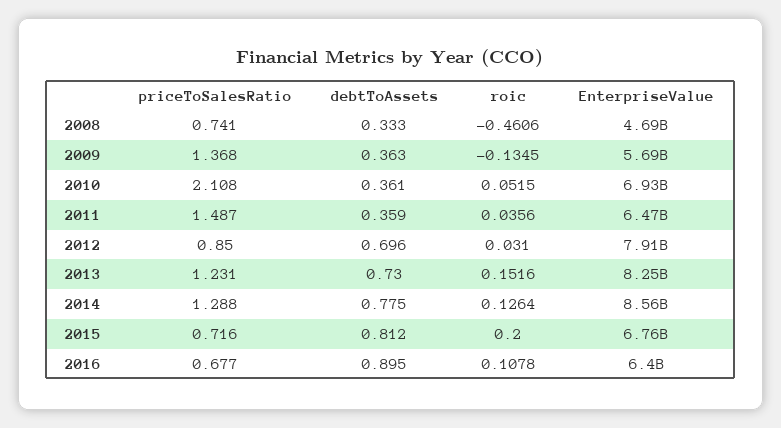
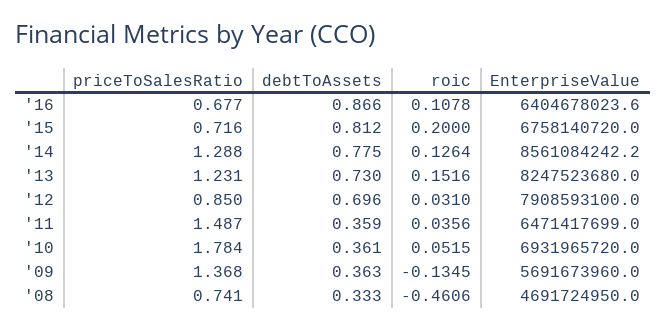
priceToSalesRatio, 2010: 2.108 -> 1.784
debtToAssets, 2016: 0.895 -> 0.866

